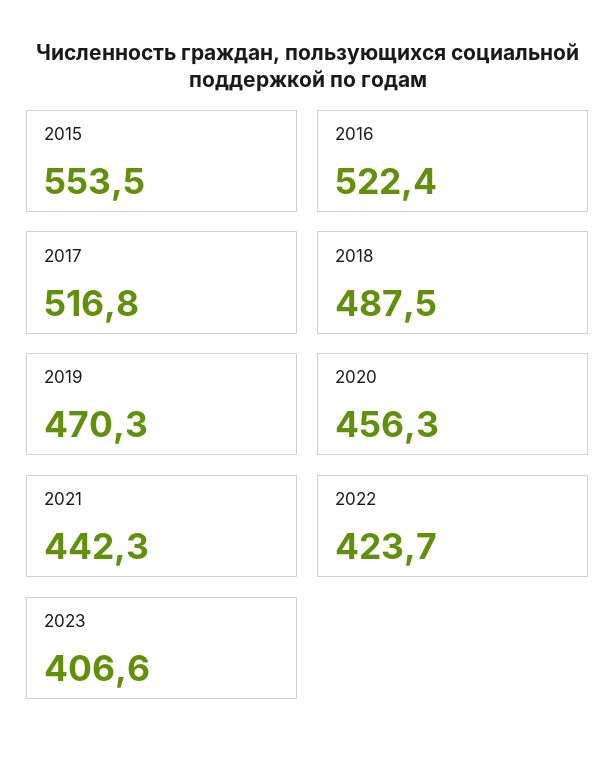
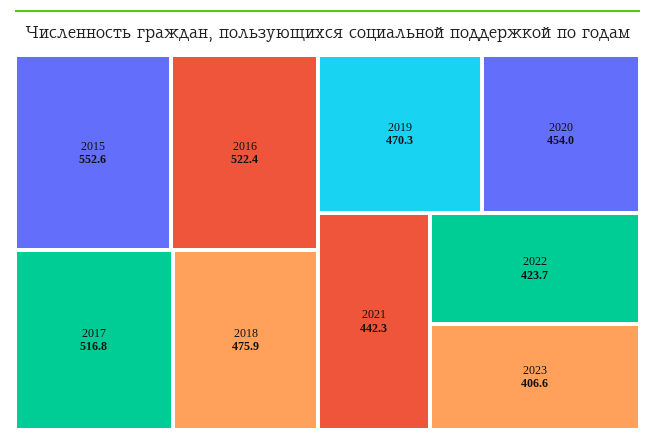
2015: 553.5 -> 552.6
2018: 487.5 -> 475.9
2020: 456.3 -> 454

